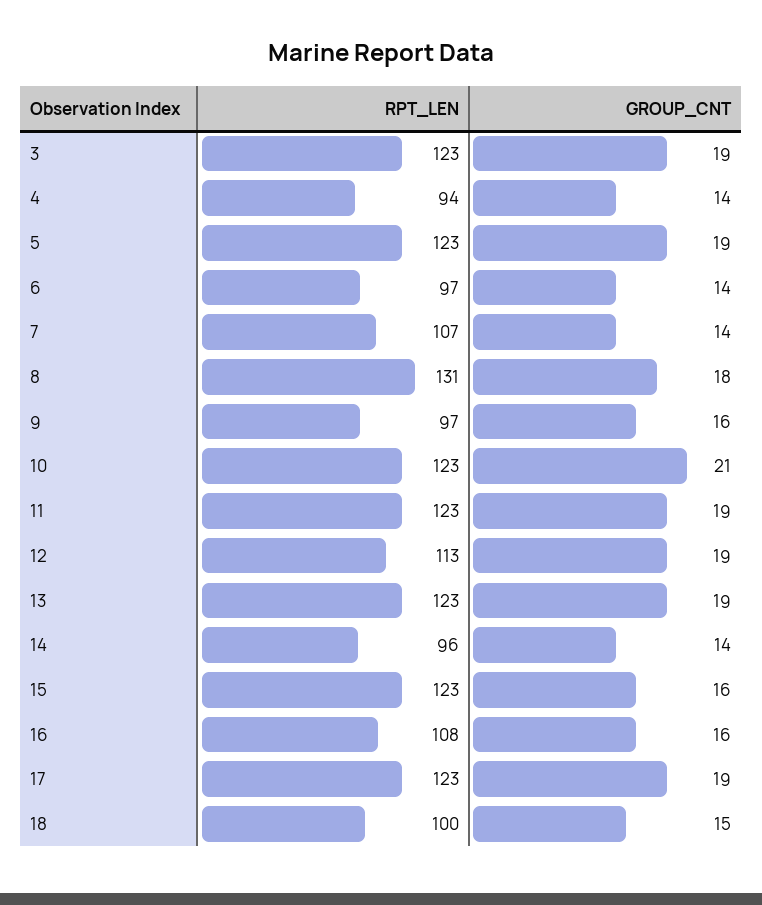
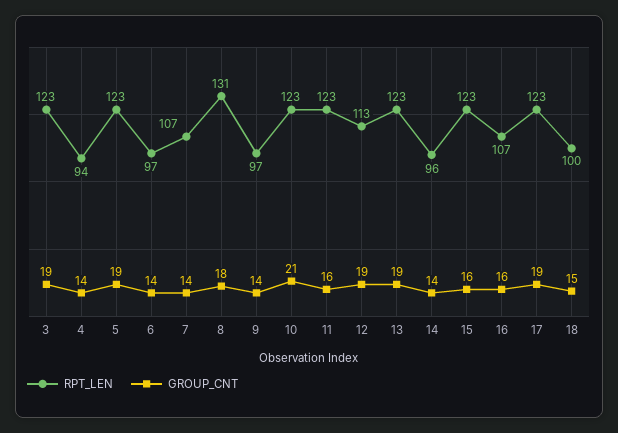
GROUP_CNT, 9: 16 -> 14
GROUP_CNT, 11: 19 -> 16
RPT_LEN, 16: 108 -> 107

